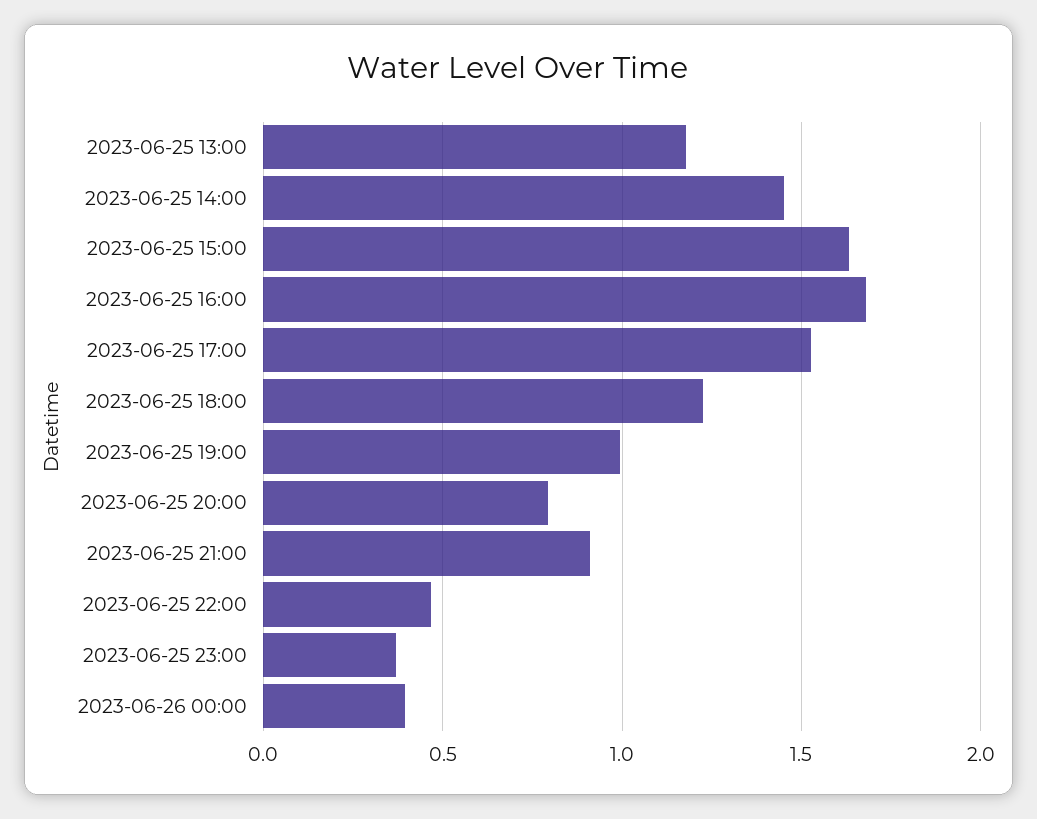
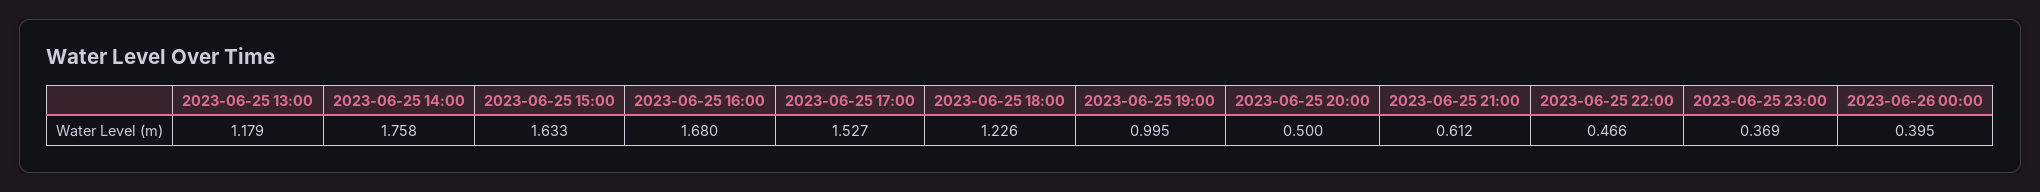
2023-06-25 14:00: 1.45 -> 1.758
2023-06-25 20:00: 0.8 -> 0.5
2023-06-25 21:00: 0.9 -> 0.612

